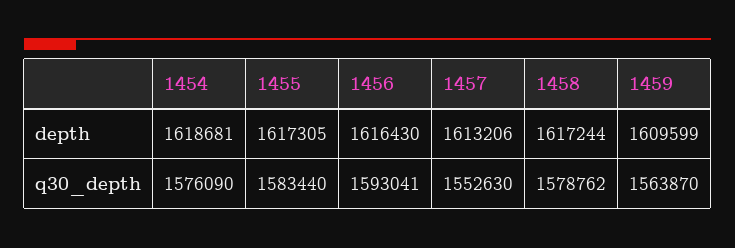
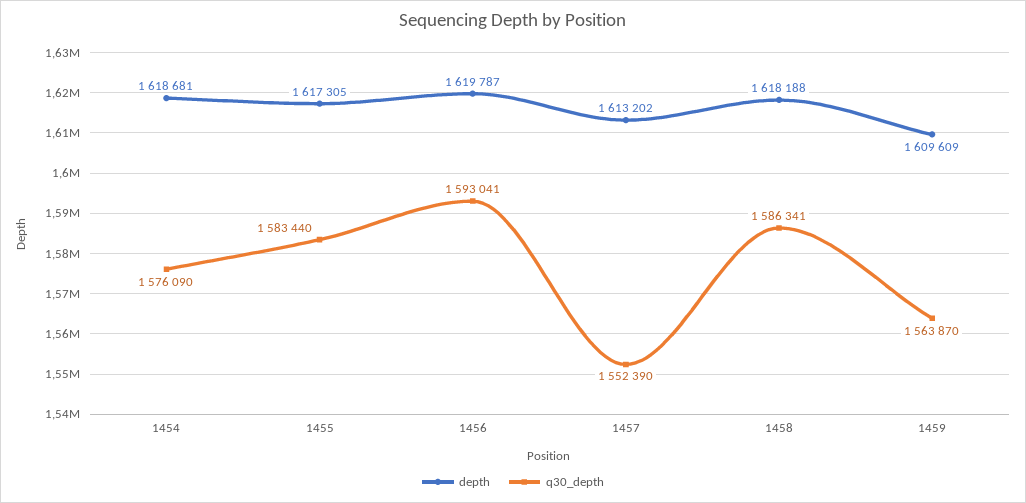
depth, 1456: 1616430 -> 1619787
depth, 1457: 1613206 -> 1613202
depth, 1458: 1617244 -> 1618188
depth, 1459: 1609599 -> 1609609
q30_depth, 1457: 1552630 -> 1552390
q30_depth, 1458: 1578762 -> 1586341

